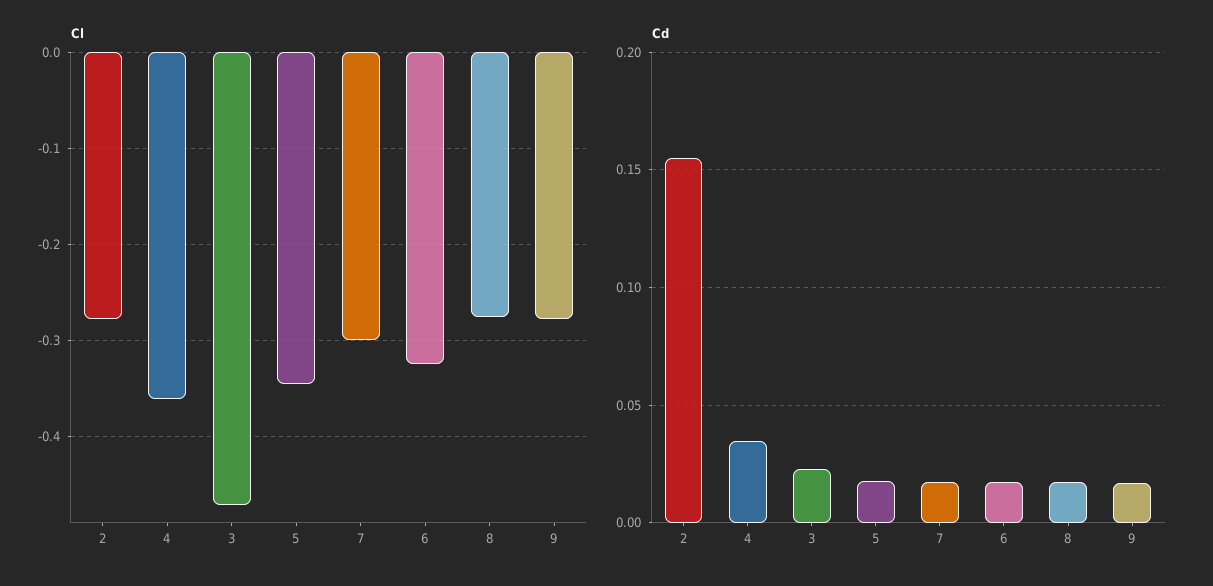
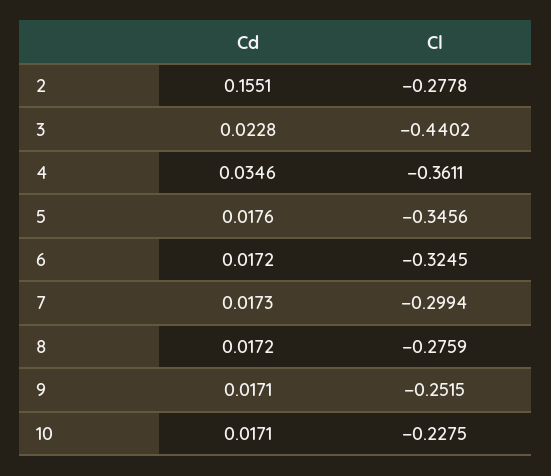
Cl, 3: -0.47 -> -0.4402
Cl, 9: -0.28 -> -0.2515
Cd, 10: none -> 0.0171
Cl, 10: none -> -0.2275

